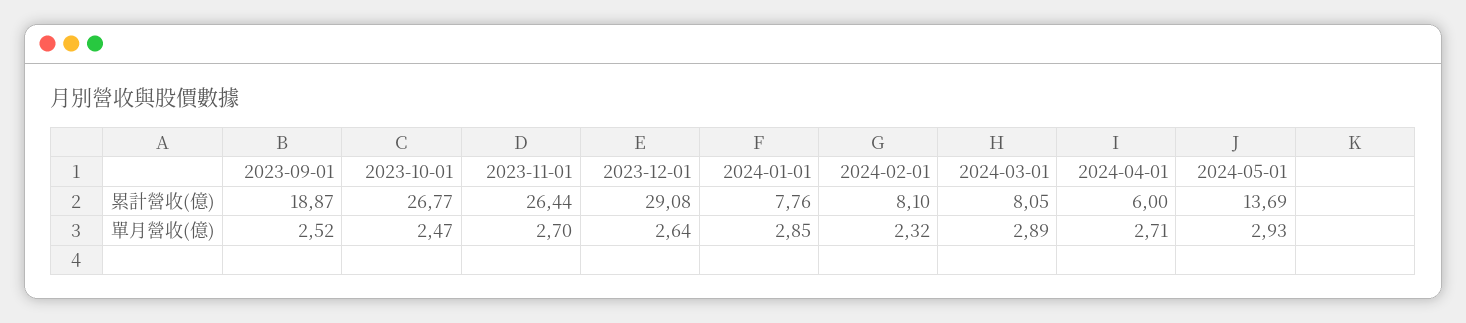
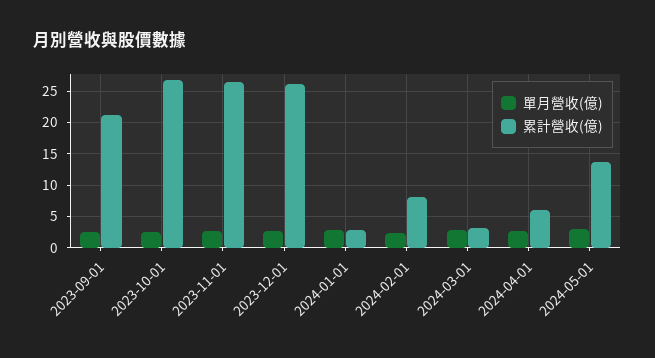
累計營收(億), 2023-09-01: 18.87 -> 21
累計營收(億), 2023-12-01: 29.08 -> 26
累計營收(億), 2024-01-01: 7.76 -> 3
累計營收(億), 2024-03-01: 8.05 -> 3

